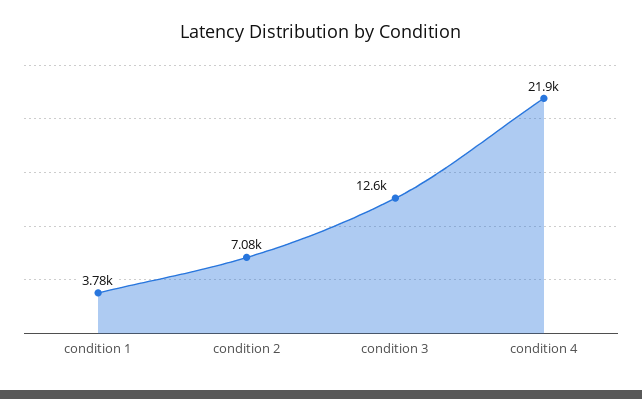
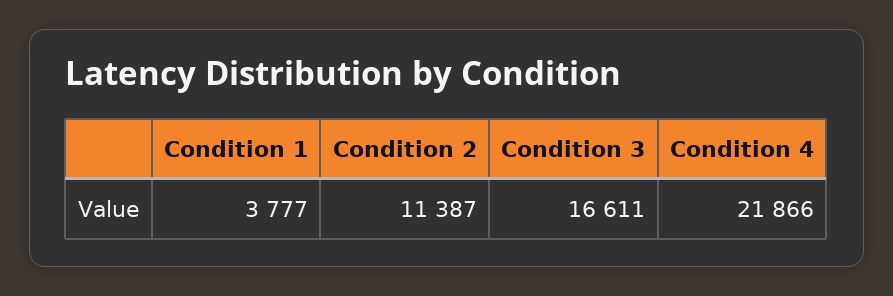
condition 2: 7080 -> 11387
condition 3: 12600 -> 16611

